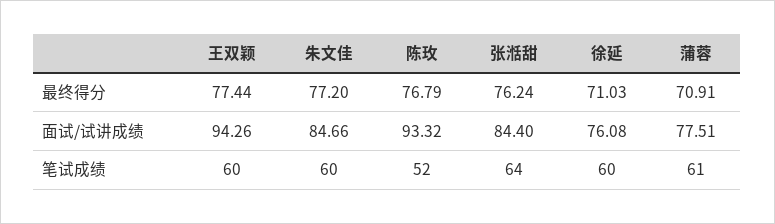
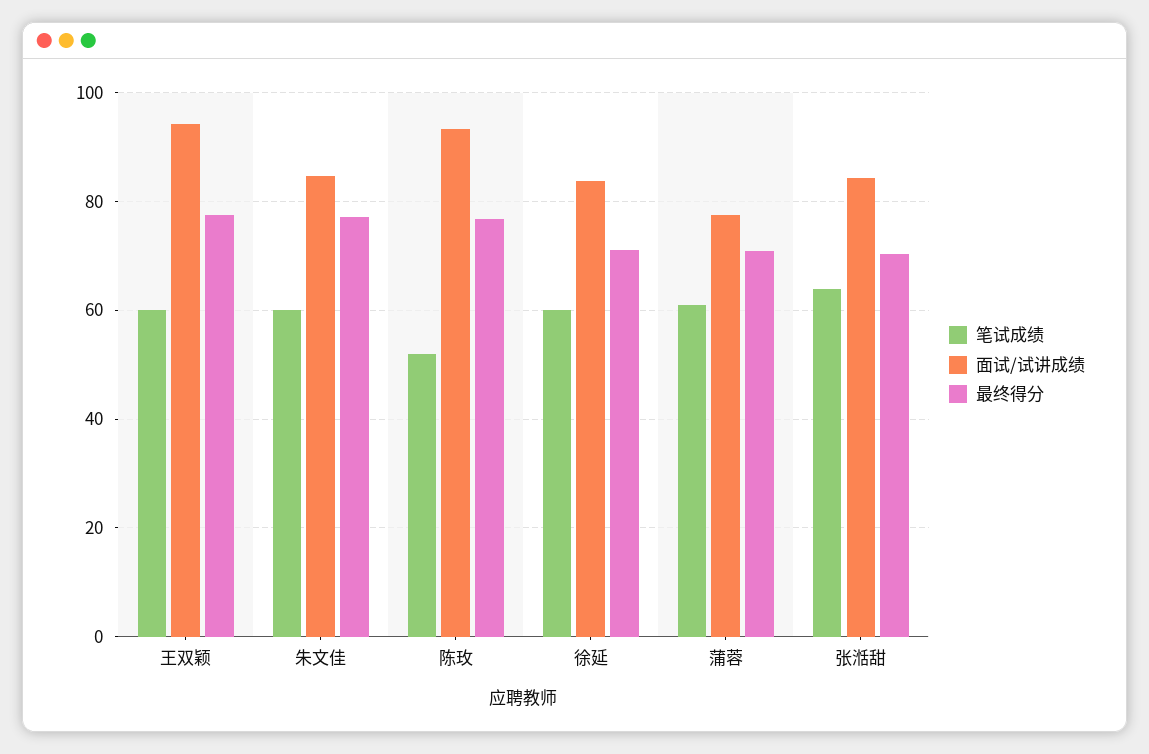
最终得分, 张湉甜: 76.24 -> 70
面试/试讲成绩, 徐延: 76.08 -> 84

